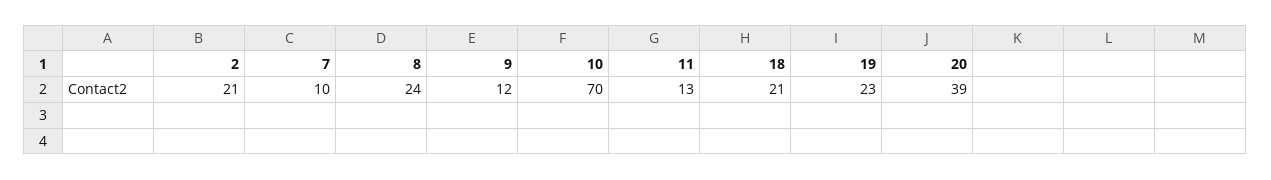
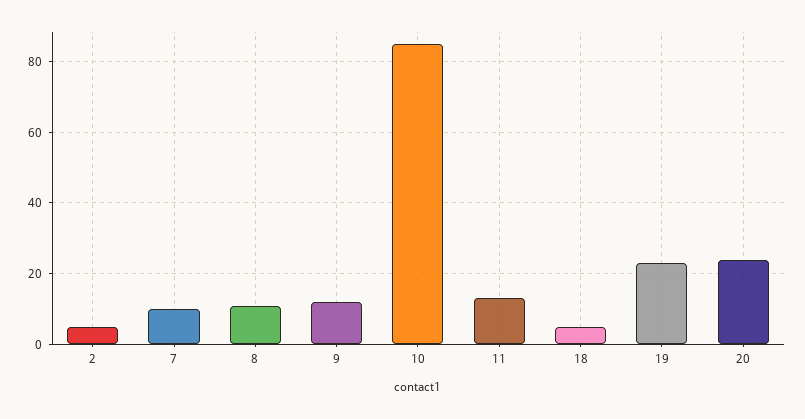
2: 21 -> 5
8: 24 -> 10
10: 70 -> 85
18: 21 -> 5
20: 39 -> 25

